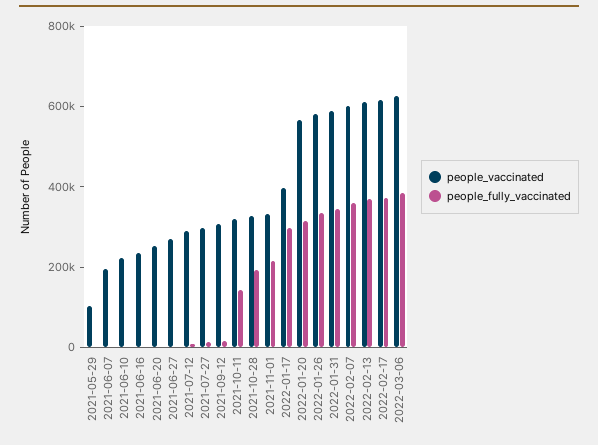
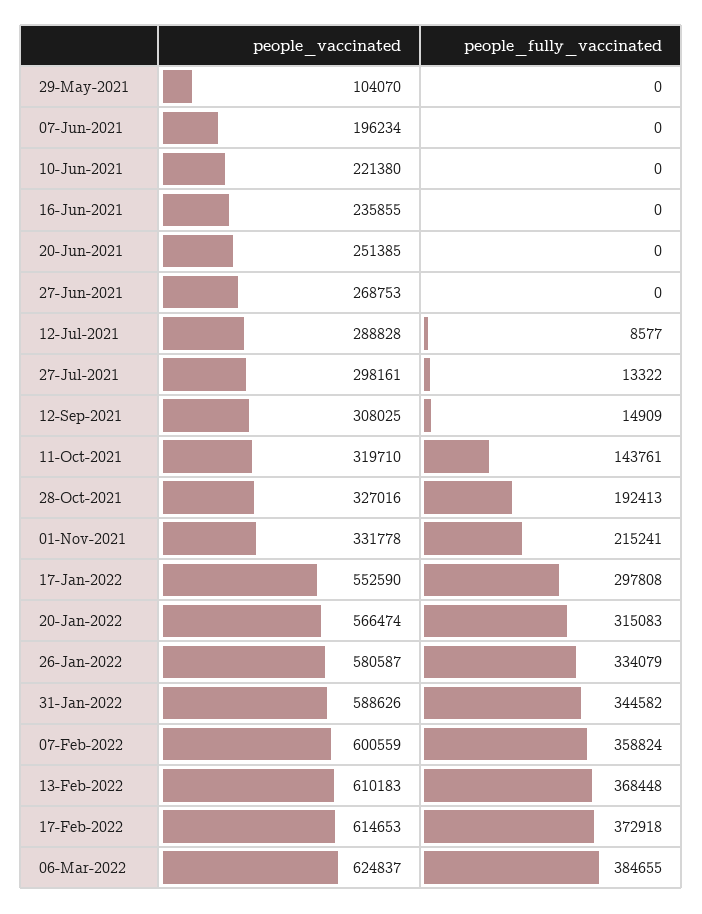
people_vaccinated, 2022-01-17: 400000 -> 552590

